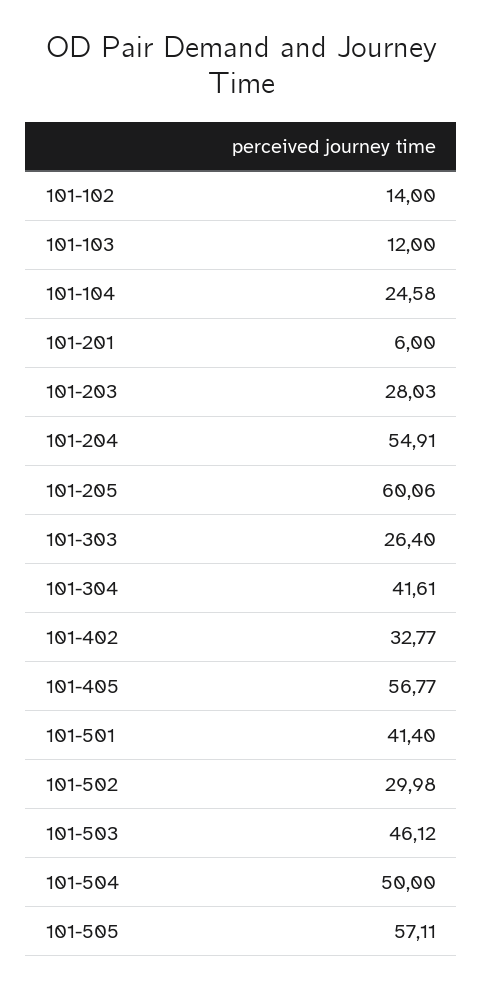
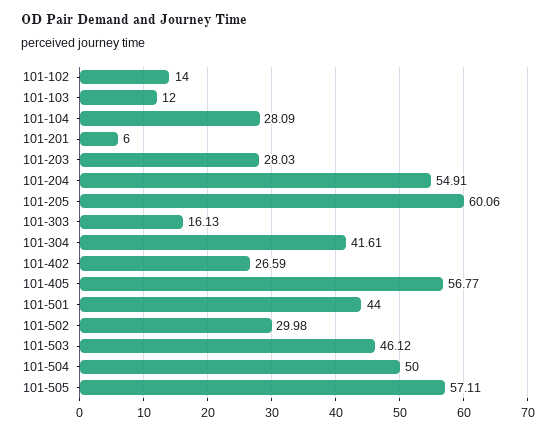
101-104: 24.58 -> 28.09
101-303: 26.4 -> 16.13
101-402: 32.77 -> 26.59
101-501: 41.4 -> 44

